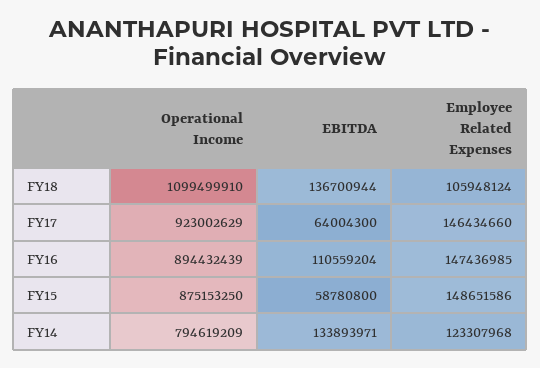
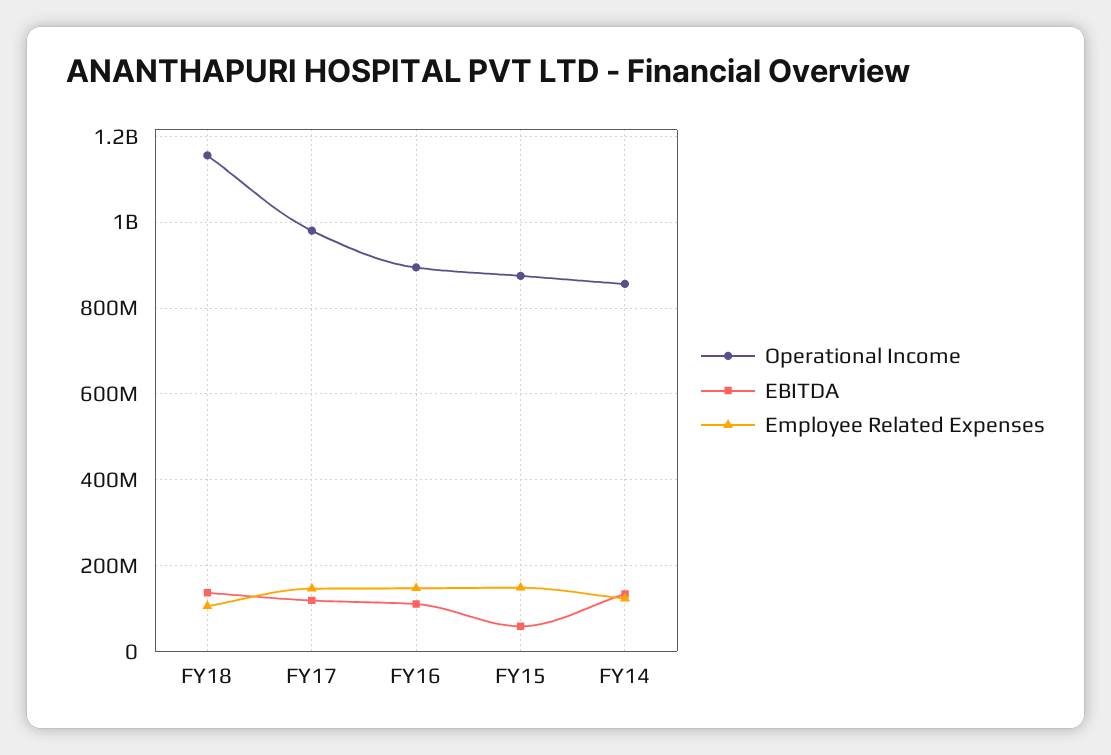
Operational Income, FY18: 1099499910 -> 1160000000
Operational Income, FY17: 923002629 -> 980000000
EBITDA, FY17: 64004300 -> 120000000
Operational Income, FY14: 794619209 -> 860000000

